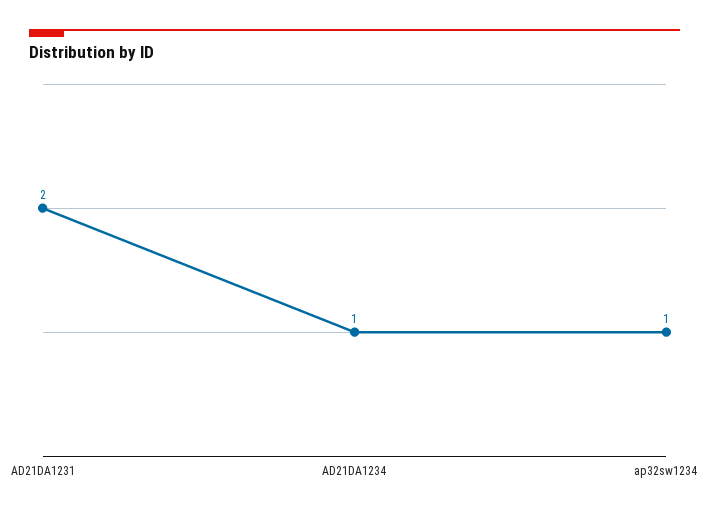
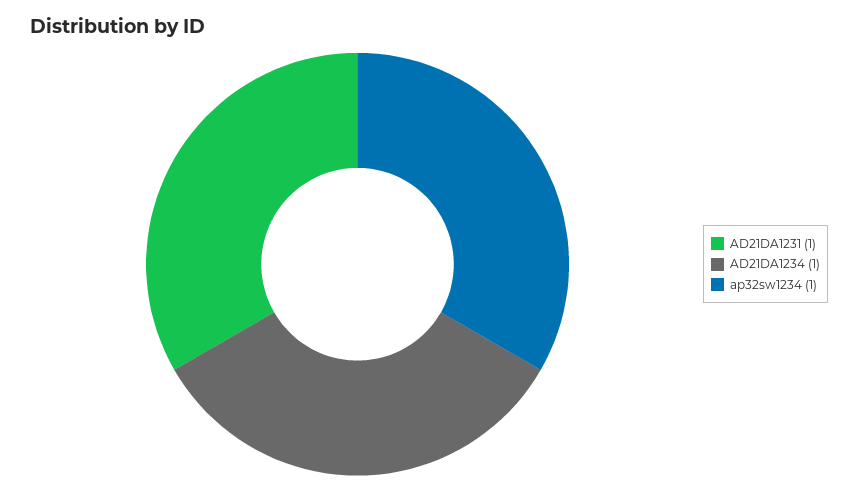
AD21DA1231: 2 -> 1

